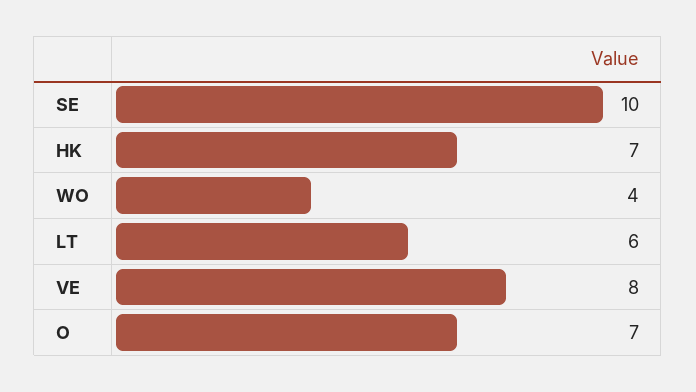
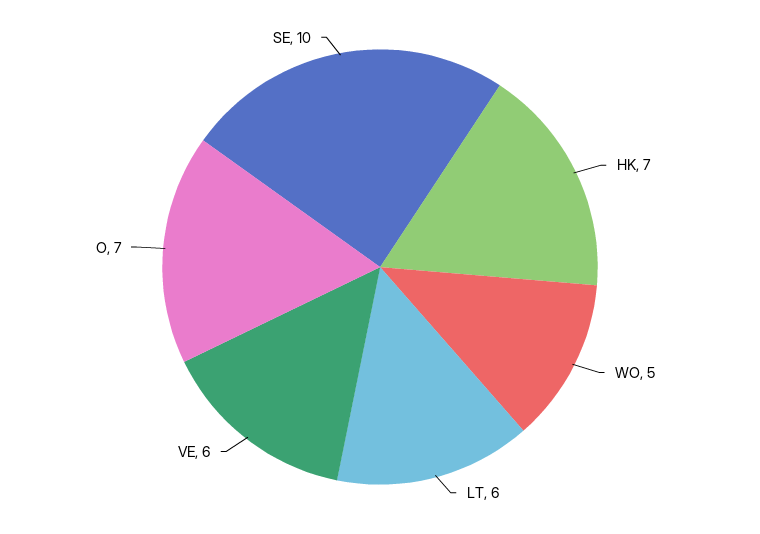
WO: 4 -> 5
VE: 8 -> 6

